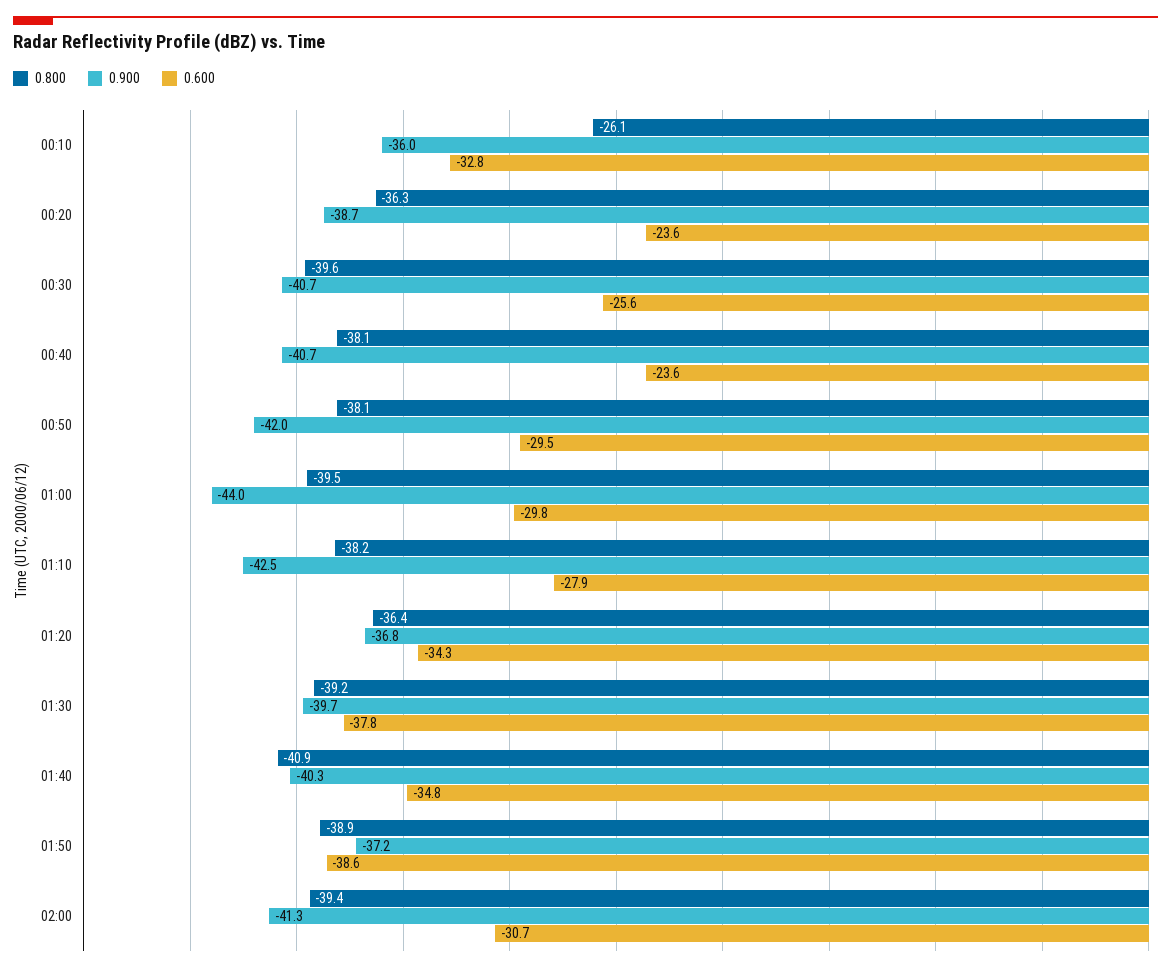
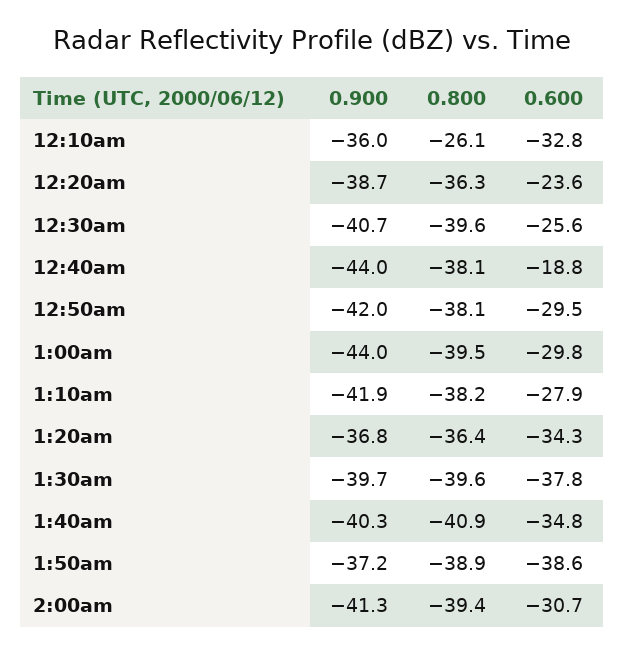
0.900, 00:40: -40.7 -> -44
0.600, 00:40: -23.6 -> -18.8
0.900, 01:10: -42.5 -> -41.9
0.800, 01:30: -39.2 -> -39.6

